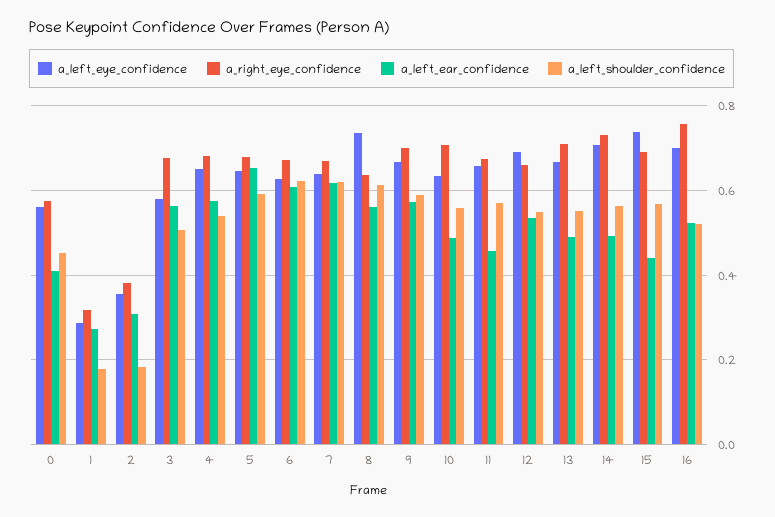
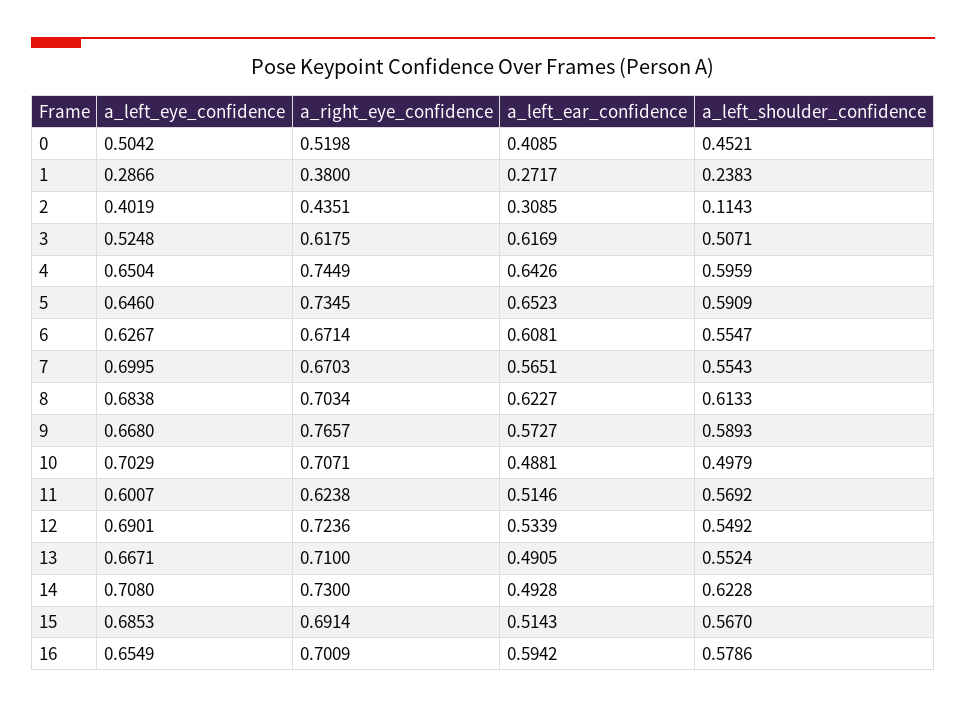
a_left_eye_confidence, 0: 0.56 -> 0.5042
a_right_eye_confidence, 0: 0.58 -> 0.5198
a_right_eye_confidence, 1: 0.32 -> 0.38
a_left_shoulder_confidence, 1: 0.18 -> 0.2383
a_left_eye_confidence, 2: 0.36 -> 0.4019
a_right_eye_confidence, 2: 0.38 -> 0.4351
a_left_shoulder_confidence, 2: 0.18 -> 0.1143
a_left_eye_confidence, 3: 0.58 -> 0.5248
a_right_eye_confidence, 3: 0.68 -> 0.6175
a_left_ear_confidence, 3: 0.56 -> 0.6169
a_right_eye_confidence, 4: 0.68 -> 0.7449
a_left_ear_confidence, 4: 0.58 -> 0.6426
a_left_shoulder_confidence, 4: 0.54 -> 0.5959
a_right_eye_confidence, 5: 0.68 -> 0.7345
a_left_shoulder_confidence, 6: 0.62 -> 0.5547
a_left_eye_confidence, 7: 0.64 -> 0.6995
a_left_ear_confidence, 7: 0.62 -> 0.5651
a_left_shoulder_confidence, 7: 0.62 -> 0.5543
a_left_eye_confidence, 8: 0.74 -> 0.6838
a_right_eye_confidence, 8: 0.64 -> 0.7034
a_left_ear_confidence, 8: 0.56 -> 0.6227
a_right_eye_confidence, 9: 0.7 -> 0.7657
a_left_eye_confidence, 10: 0.64 -> 0.7029
a_left_shoulder_confidence, 10: 0.56 -> 0.4979
a_left_eye_confidence, 11: 0.66 -> 0.6007
a_right_eye_confidence, 11: 0.68 -> 0.6238
a_left_ear_confidence, 11: 0.46 -> 0.5146
a_right_eye_confidence, 12: 0.66 -> 0.7236
a_left_shoulder_confidence, 14: 0.56 -> 0.6228
a_left_eye_confidence, 15: 0.74 -> 0.6853
a_left_ear_confidence, 15: 0.44 -> 0.5143
a_left_eye_confidence, 16: 0.7 -> 0.6549
a_right_eye_confidence, 16: 0.76 -> 0.7009
a_left_ear_confidence, 16: 0.52 -> 0.5942
a_left_shoulder_confidence, 16: 0.52 -> 0.5786

